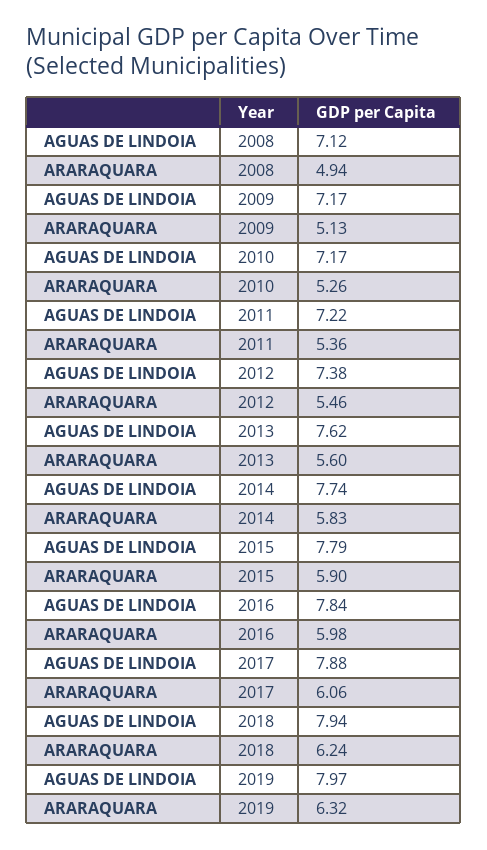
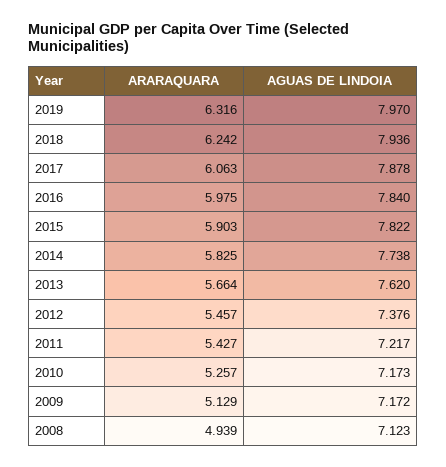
ARARAQUARA, 2011: 5.36 -> 5.427
ARARAQUARA, 2013: 5.6 -> 5.664
AGUAS DE LINDOIA, 2015: 7.79 -> 7.822

